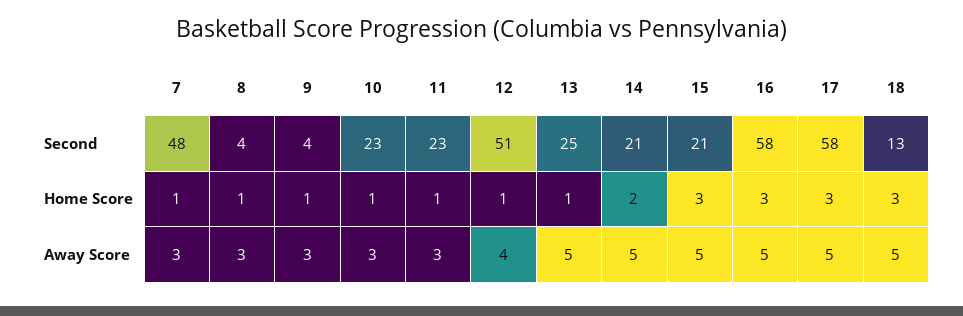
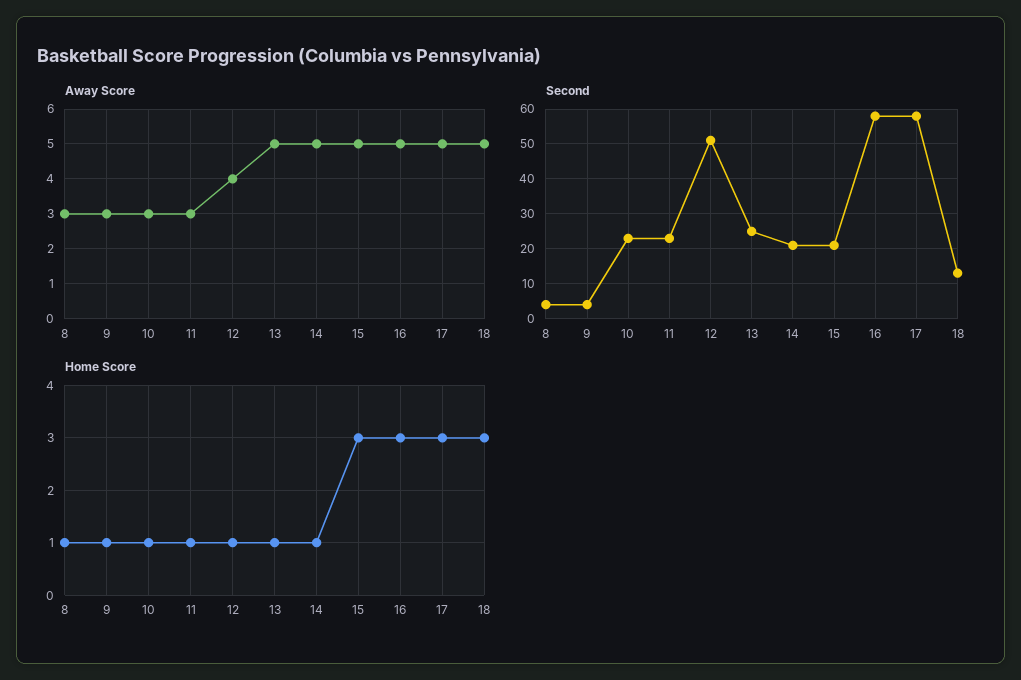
Second, 7: 48 -> none
Home Score, 7: 1 -> none
Home Score, 14: 2 -> 1
Away Score, 7: 3 -> none

